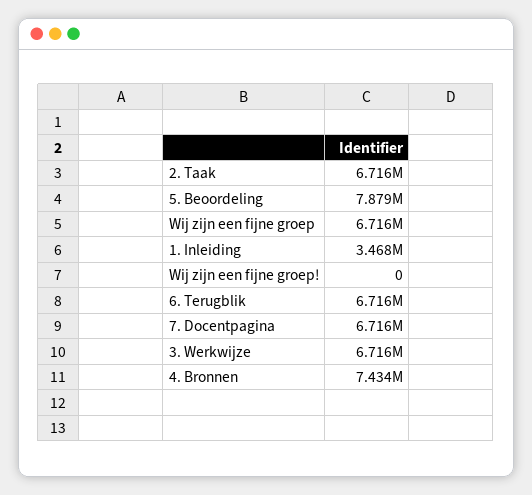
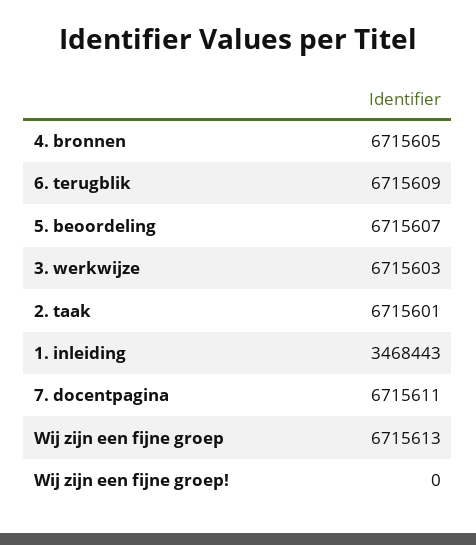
5. Beoordeling: 7879000 -> 6715607
4. Bronnen: 7434000 -> 6715605

